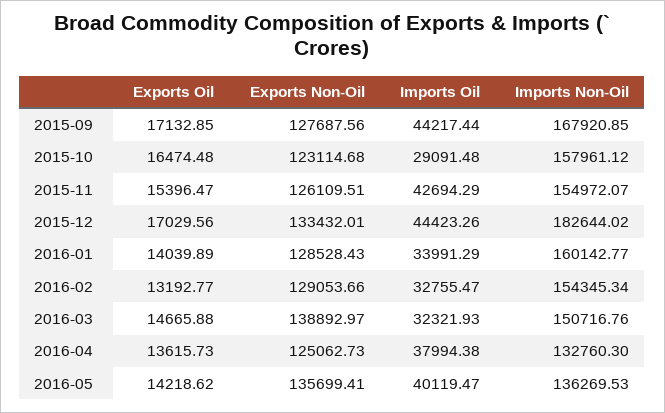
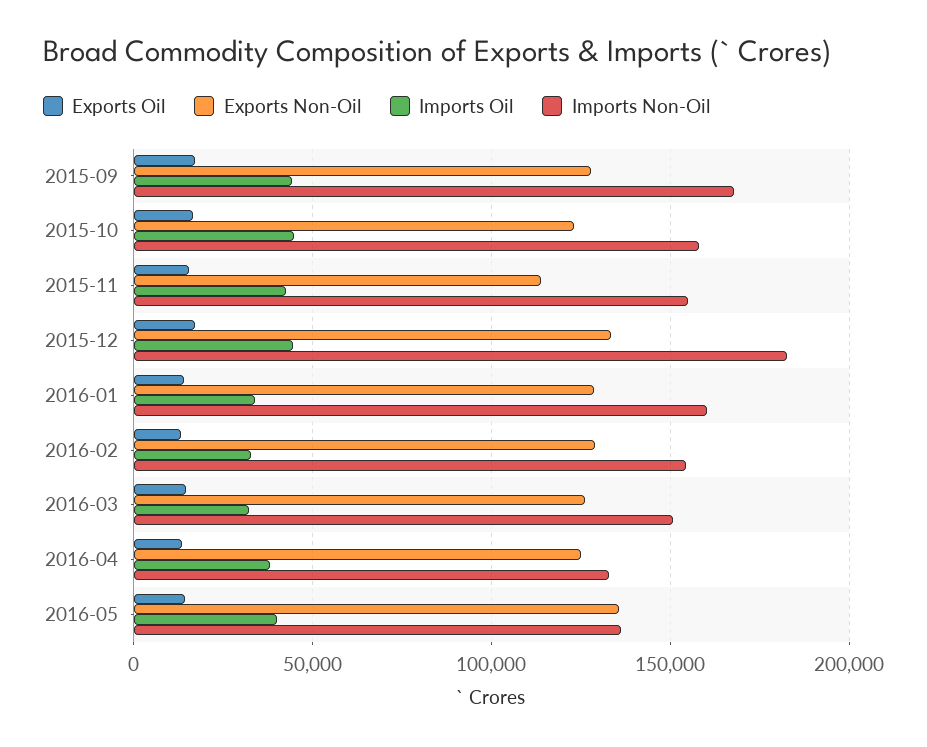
Imports Oil, 2015-10: 29091.48 -> 45000
Exports Non-Oil, 2015-11: 126109.51 -> 115000
Exports Non-Oil, 2016-03: 138892.97 -> 125000

